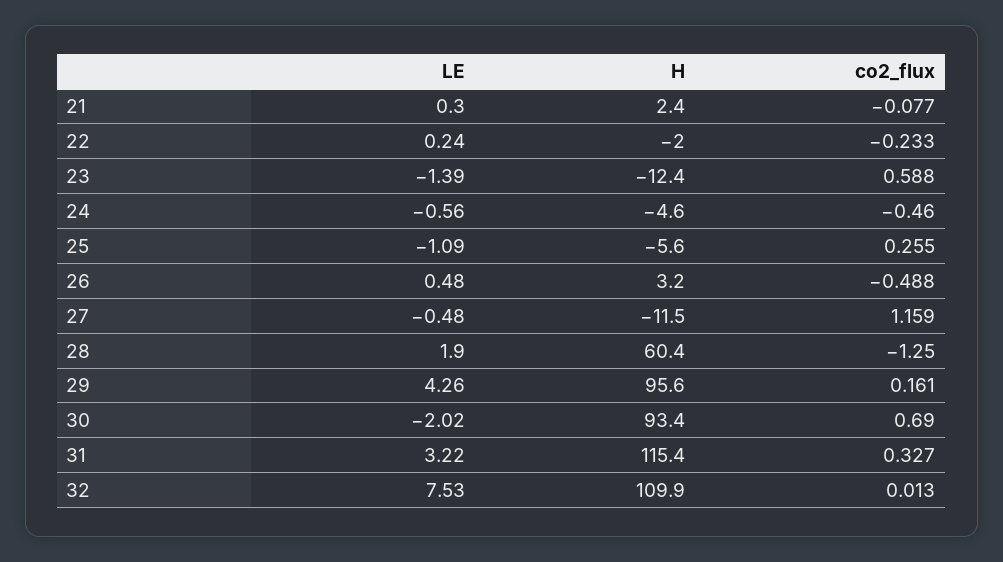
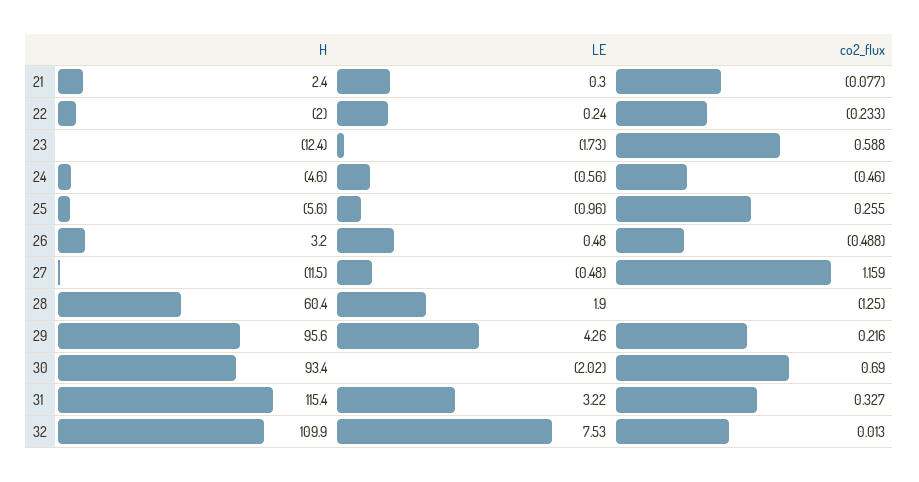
LE, 23: -1.39 -> -1.73
LE, 25: -1.09 -> -0.96
co2_flux, 29: 0.161 -> 0.216

